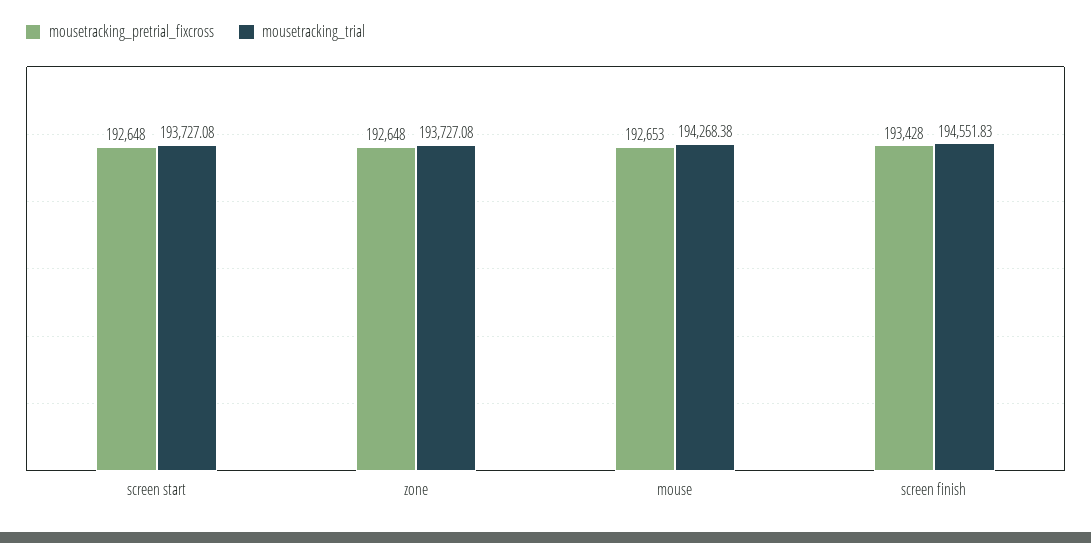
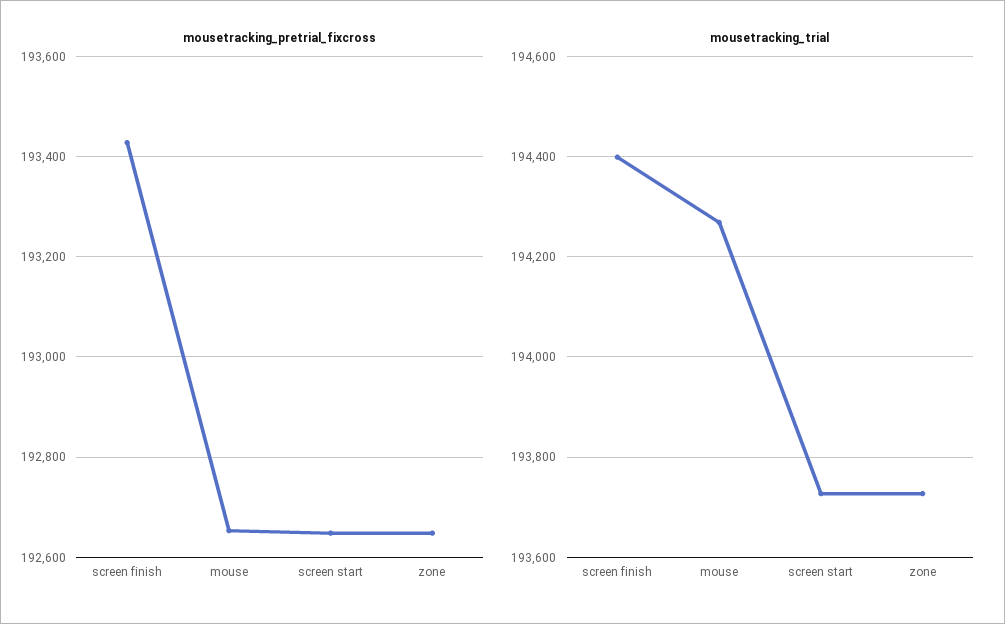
mousetracking_trial, screen finish: 194551.83 -> 194400

